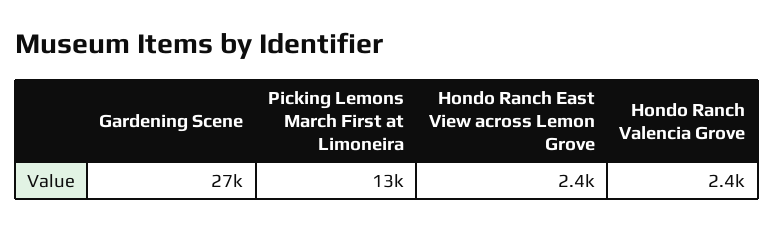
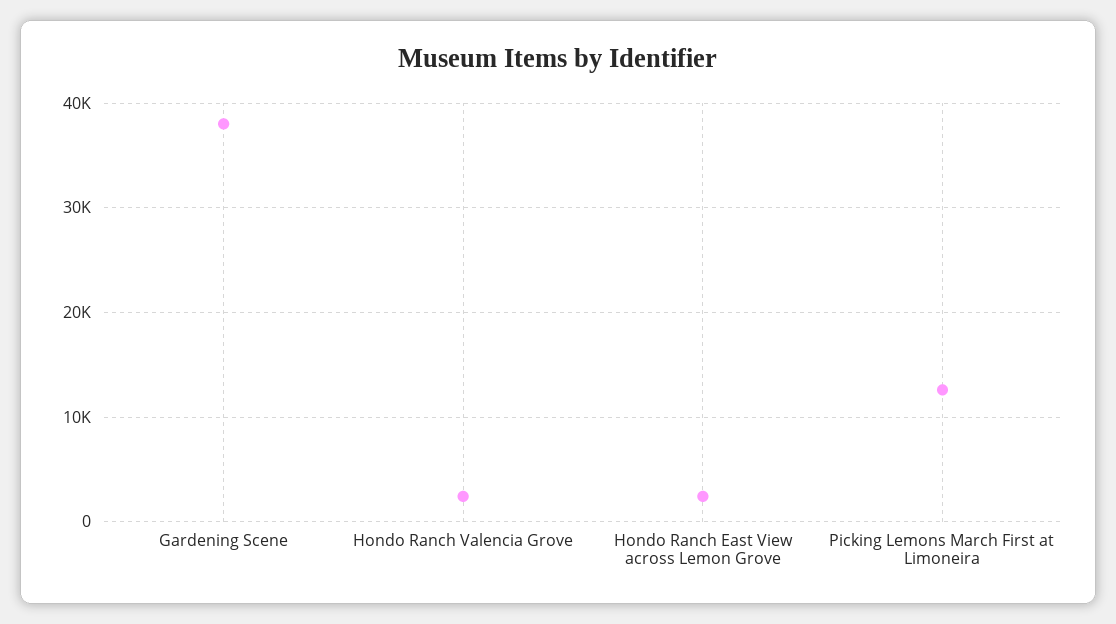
Gardening Scene: 27000 -> 38000

